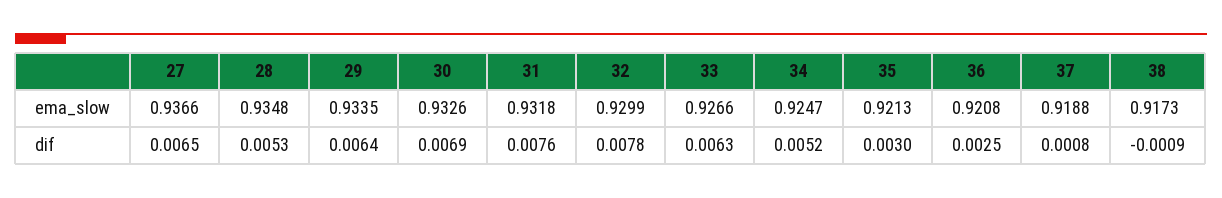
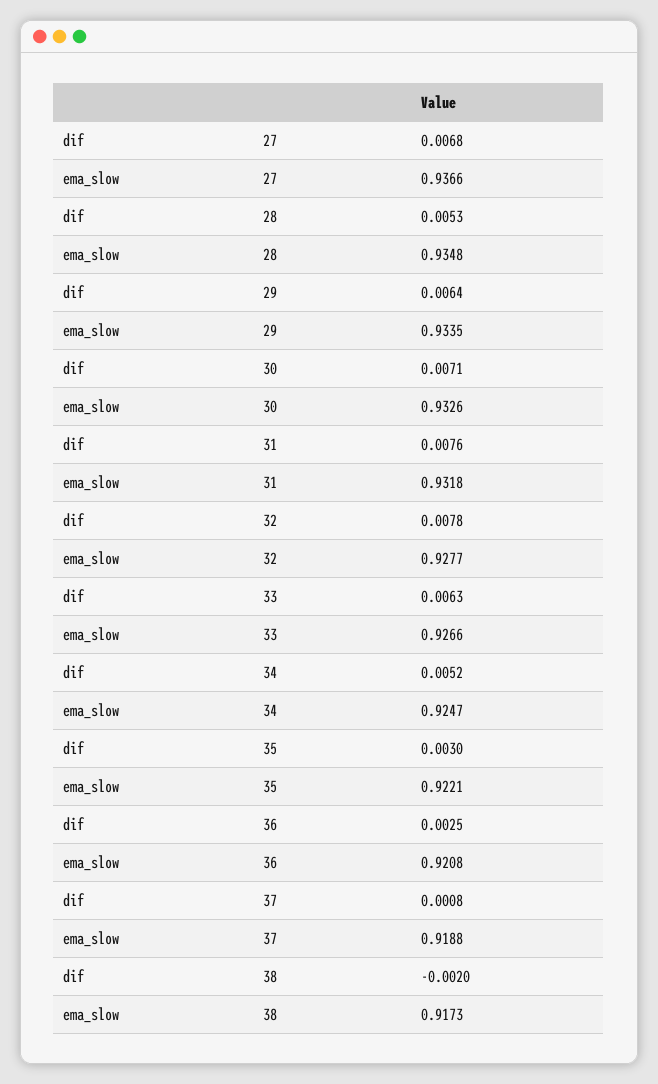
32, ema_slow: 0.9299 -> 0.9277
35, ema_slow: 0.9213 -> 0.9221
27, dif: 0.0065 -> 0.0068
30, dif: 0.0069 -> 0.0071
38, dif: -0.0009 -> -0.002

